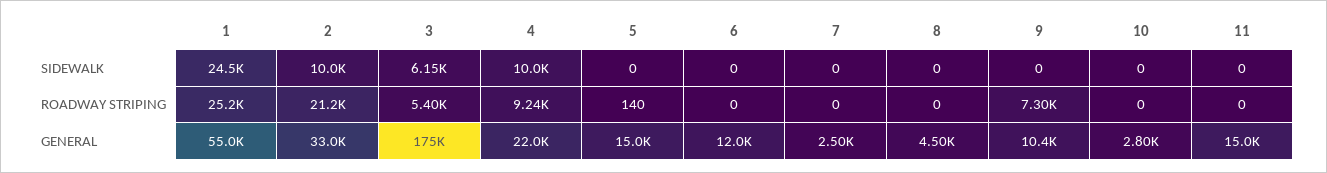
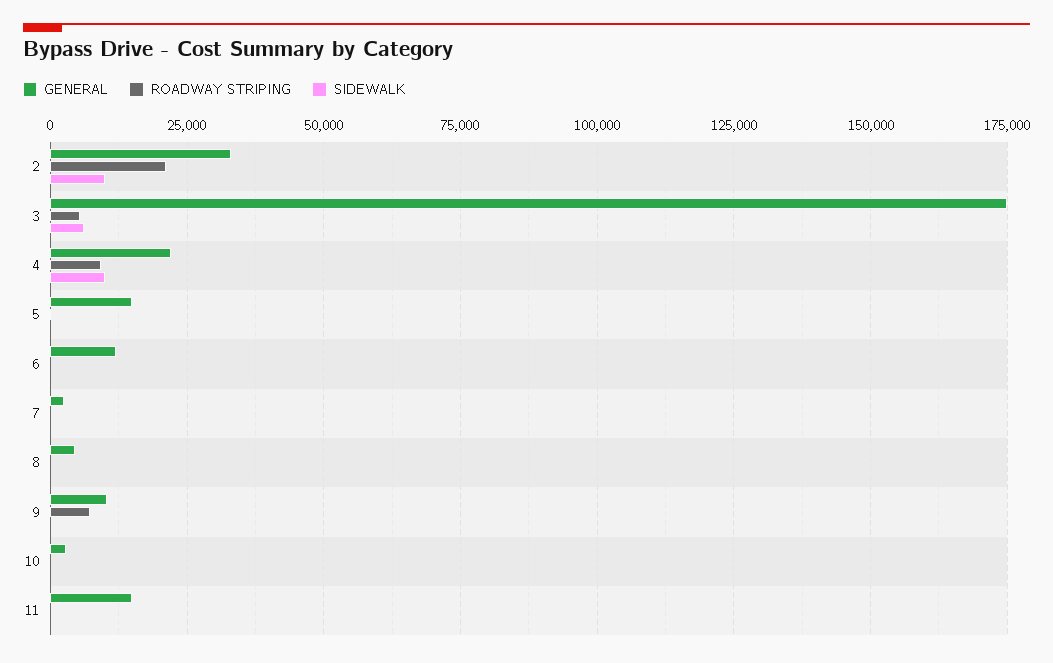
SIDEWALK, 1: 24500 -> none
ROADWAY STRIPING, 1: 25200 -> none
GENERAL, 1: 55000 -> none

